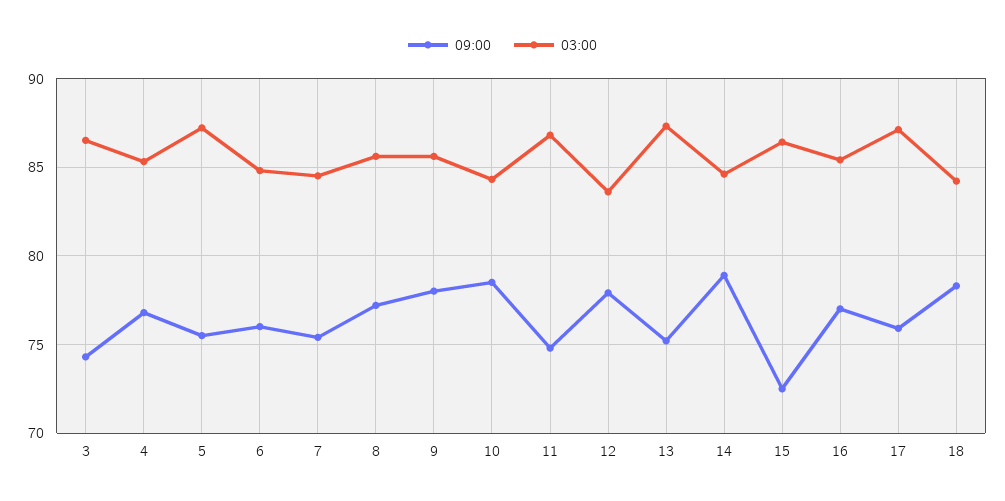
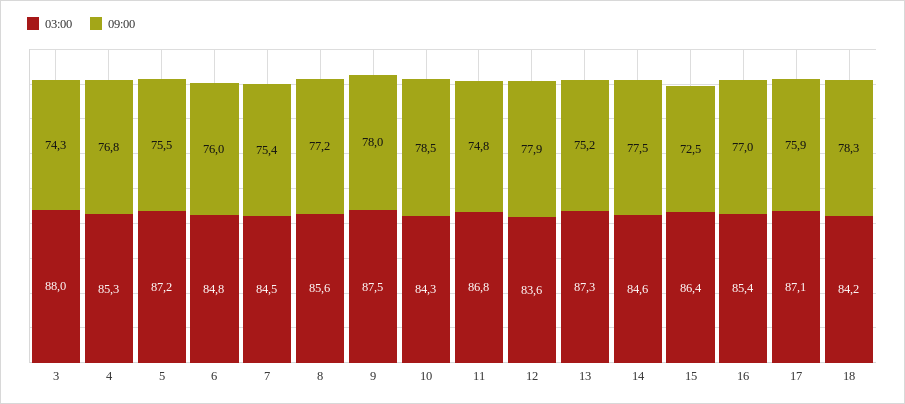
03:00, 3: 86.5 -> 88
03:00, 9: 85.5 -> 87.5
09:00, 14: 79 -> 77.5

